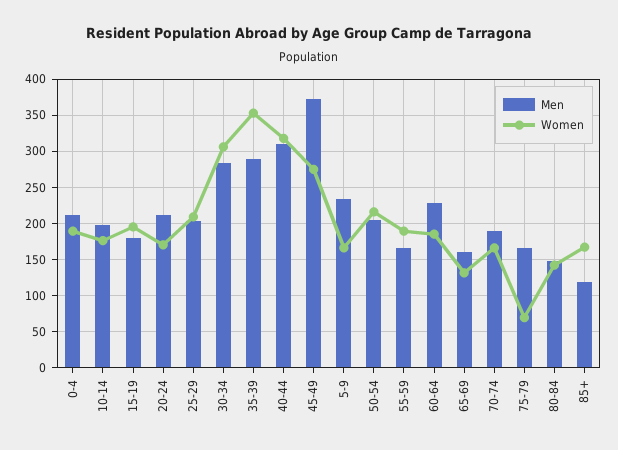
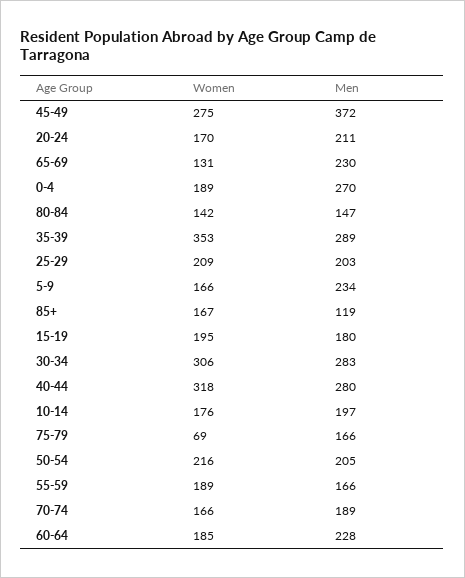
Men, 0-4: 210 -> 270
Men, 40-44: 310 -> 280
Men, 65-69: 160 -> 230

